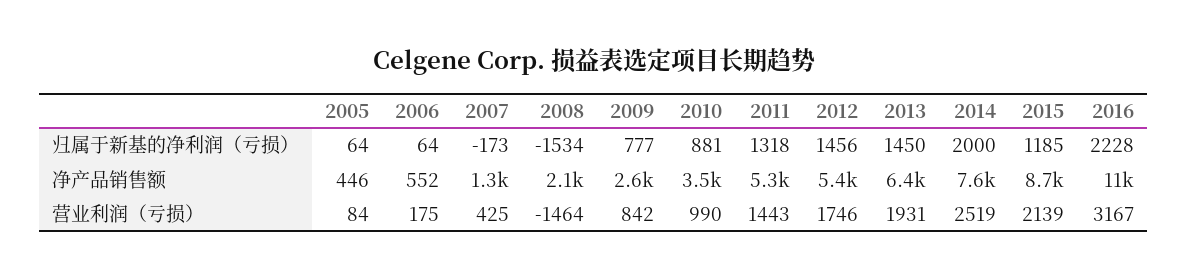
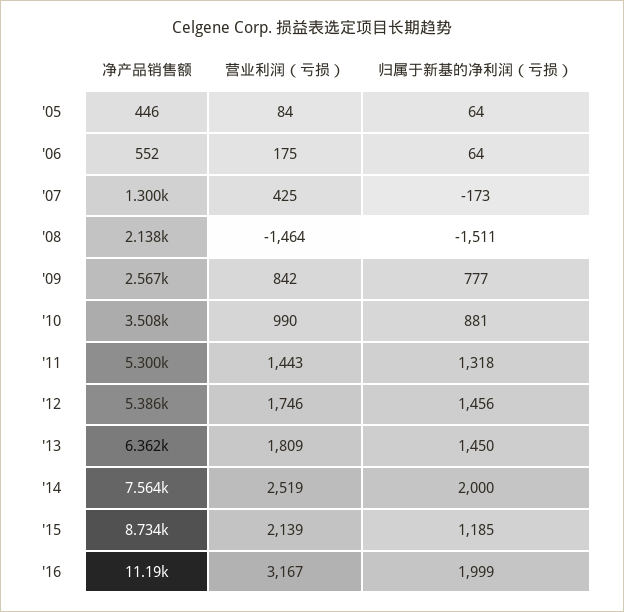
2008, 归属于新基的净利润（亏损）: -1534 -> -1511
2016, 归属于新基的净利润（亏损）: 2228 -> 1999
2013, 营业利润（亏损）: 1931 -> 1809

